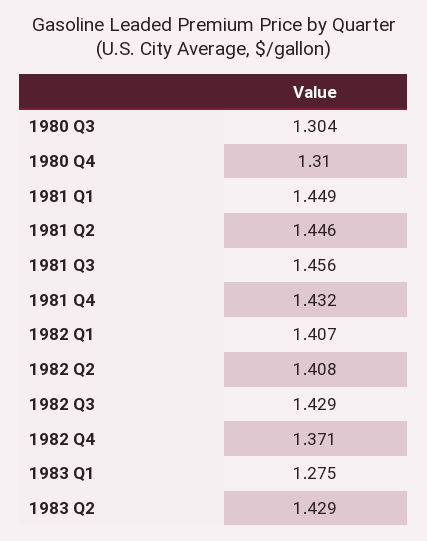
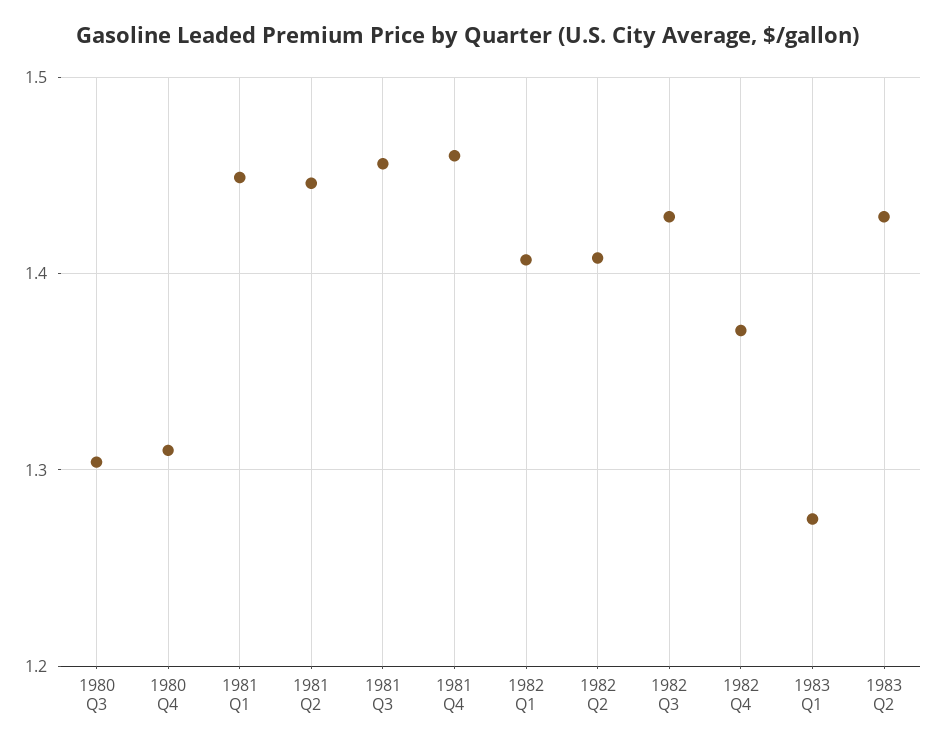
1981 Q4: 1.432 -> 1.46

